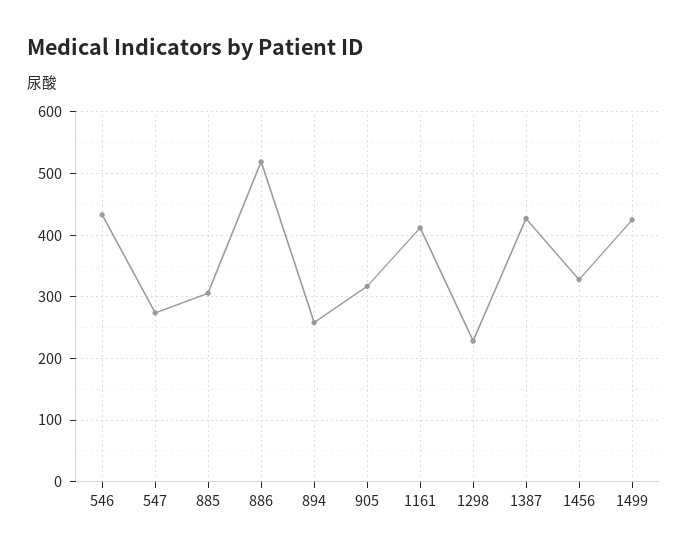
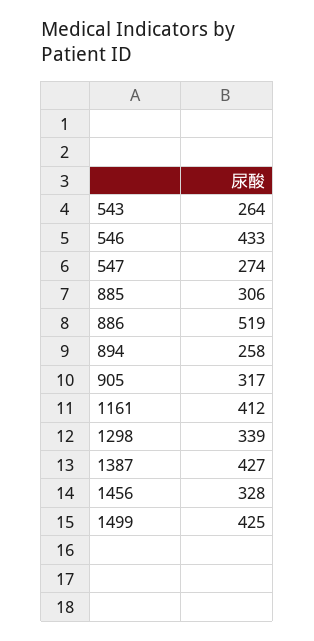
1298: 230 -> 339
543: none -> 264

